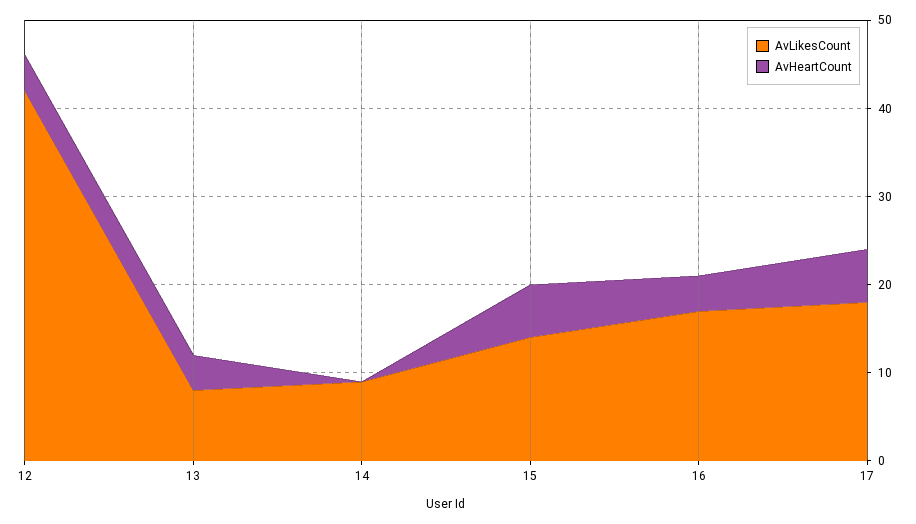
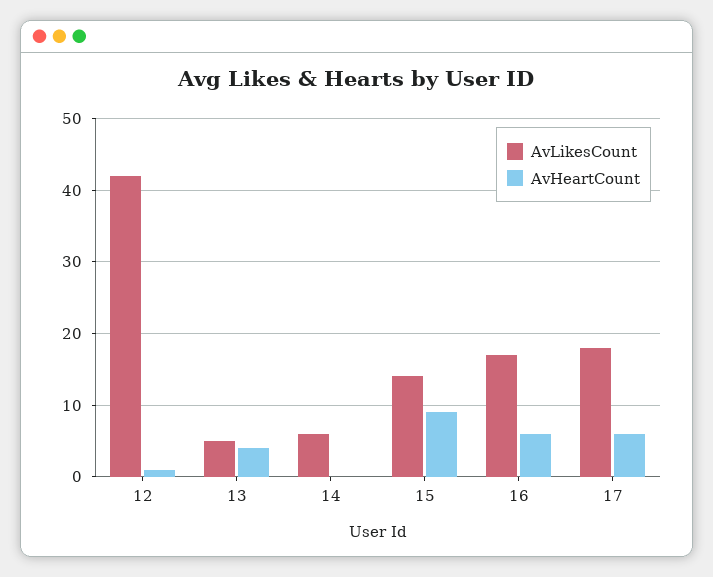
AvHeartCount, 12: 4 -> 1
AvLikesCount, 13: 8 -> 5
AvLikesCount, 14: 9 -> 6
AvHeartCount, 15: 6 -> 9
AvHeartCount, 16: 4 -> 6

